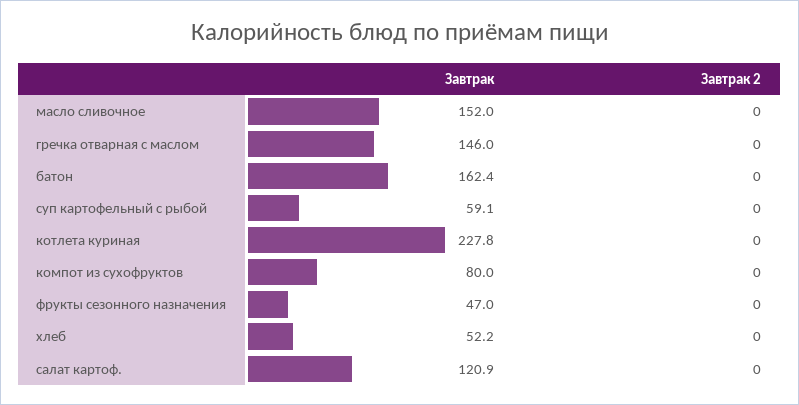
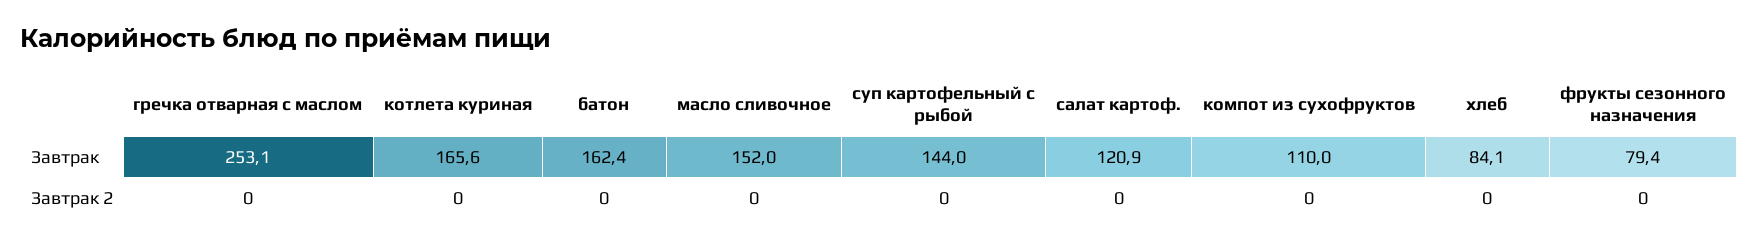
Завтрак, гречка отварная с маслом: 146 -> 253.1
Завтрак, суп картофельный с рыбой: 59.1 -> 144
Завтрак, котлета куриная: 227.8 -> 165.6
Завтрак, компот из сухофруктов: 80 -> 110
Завтрак, фрукты сезонного назначения: 47 -> 79.4
Завтрак, хлеб: 52.2 -> 84.1

